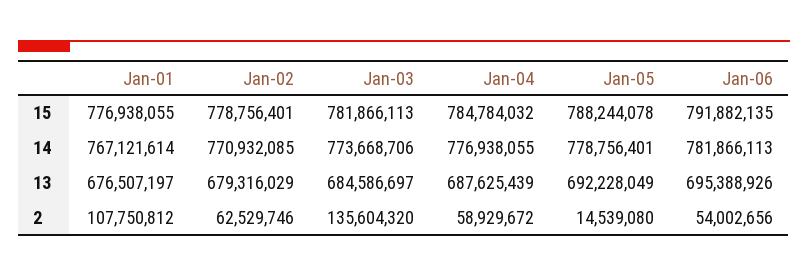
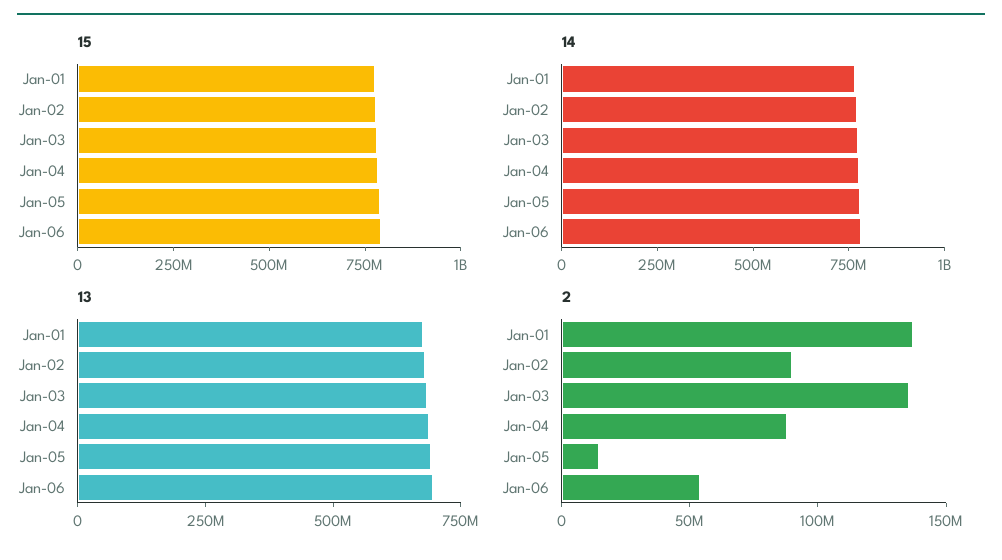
2, Jan-01: 107750812 -> 140000000
2, Jan-02: 62529746 -> 90000000
2, Jan-04: 58929672 -> 90000000

